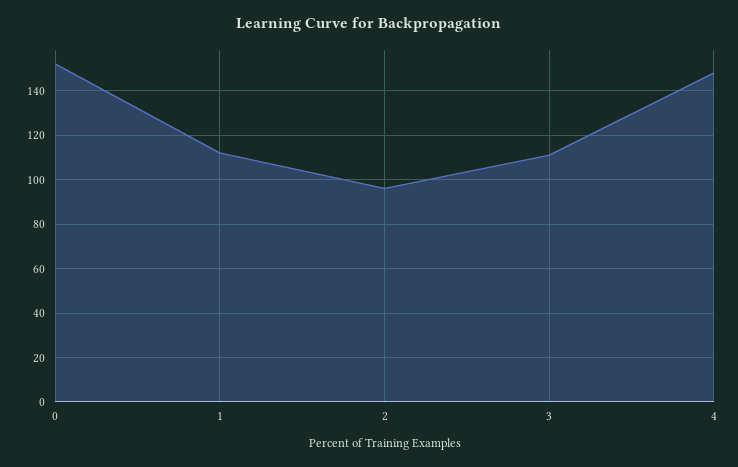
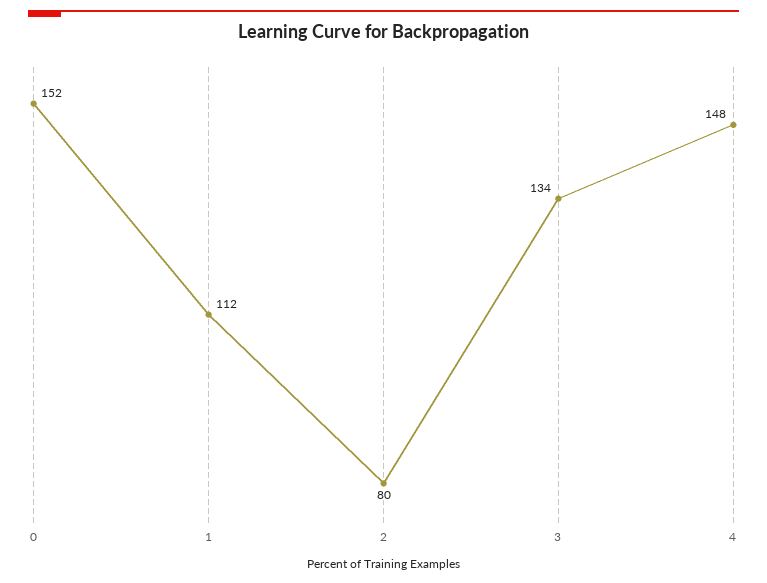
2: 95 -> 80
3: 110 -> 134

